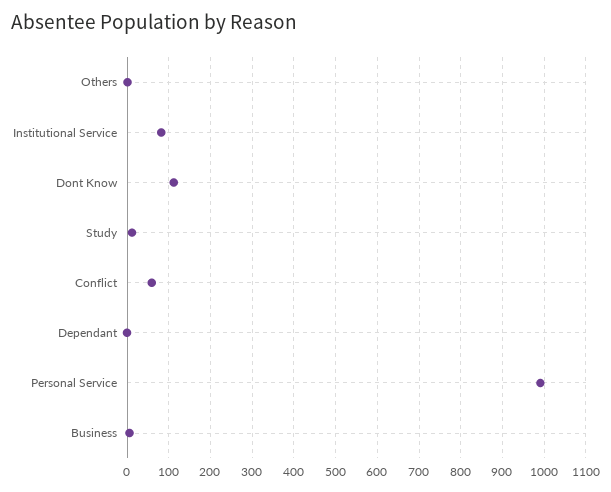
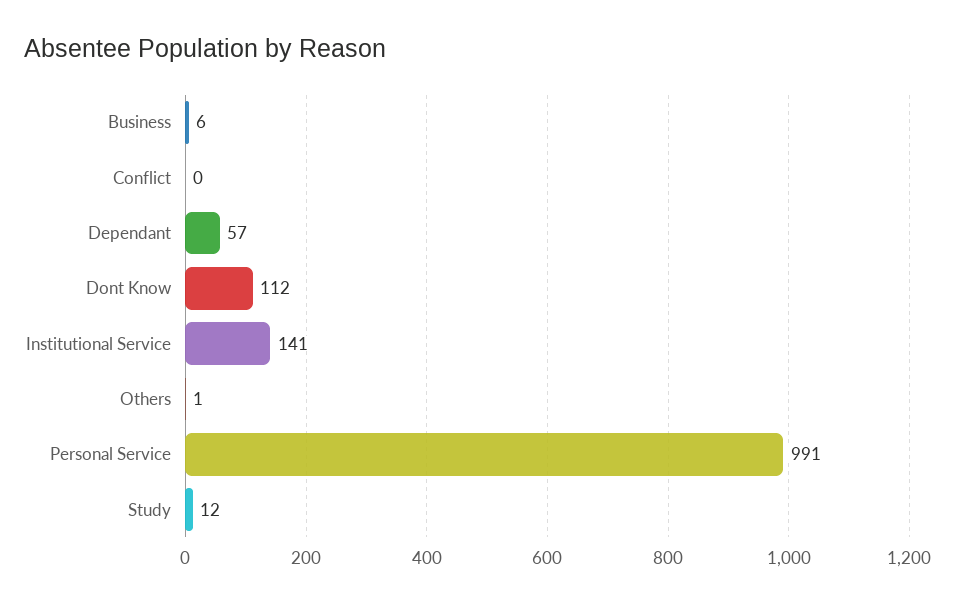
Institutional Service: 80 -> 141
Conflict: 60 -> 0
Dependant: 0 -> 57

